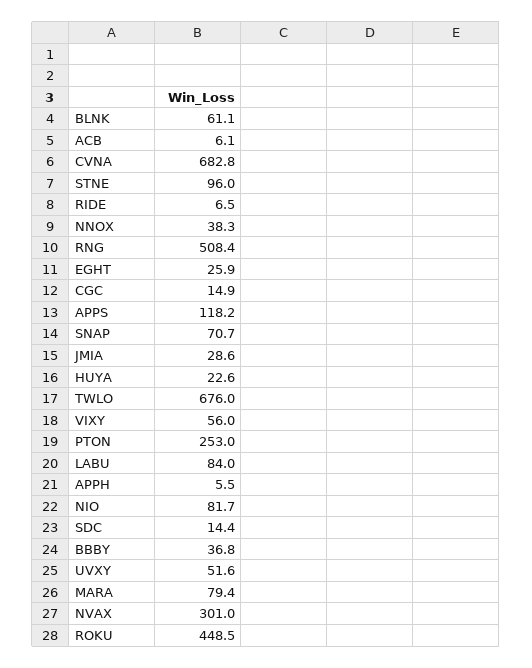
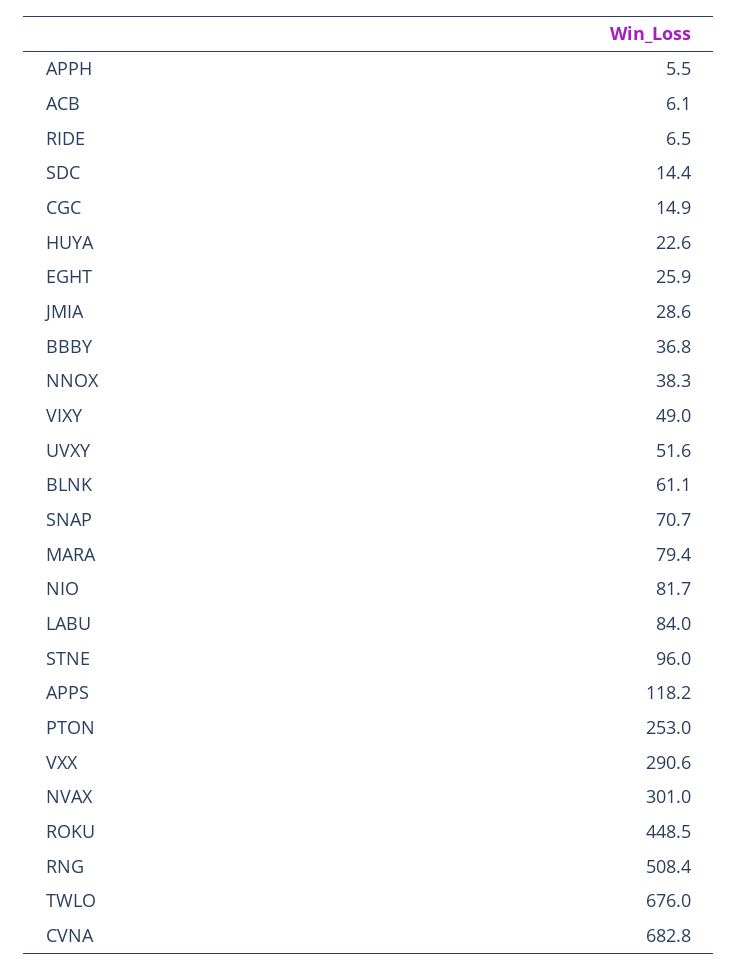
VIXY: 56 -> 49
VXX: none -> 290.6

